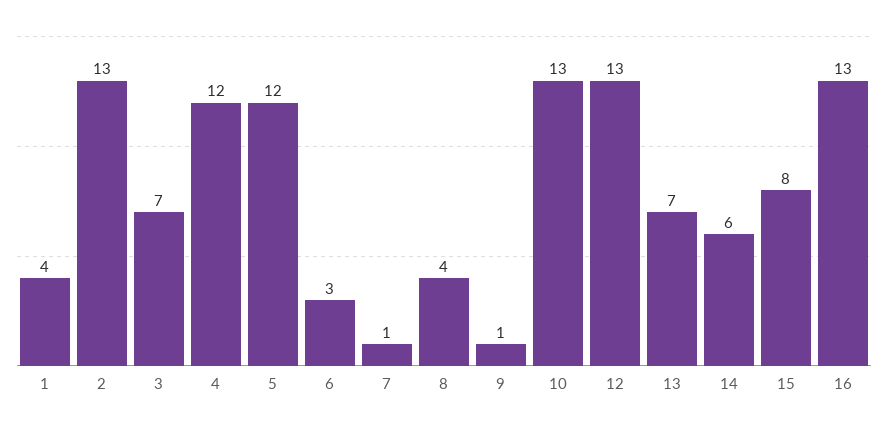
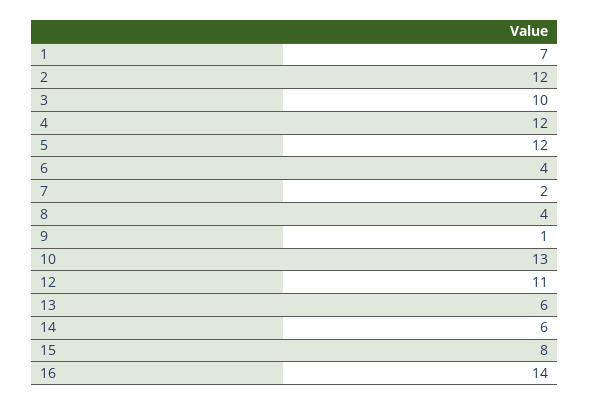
1: 4 -> 7
2: 13 -> 12
3: 7 -> 10
6: 3 -> 4
7: 1 -> 2
12: 13 -> 11
13: 7 -> 6
16: 13 -> 14

